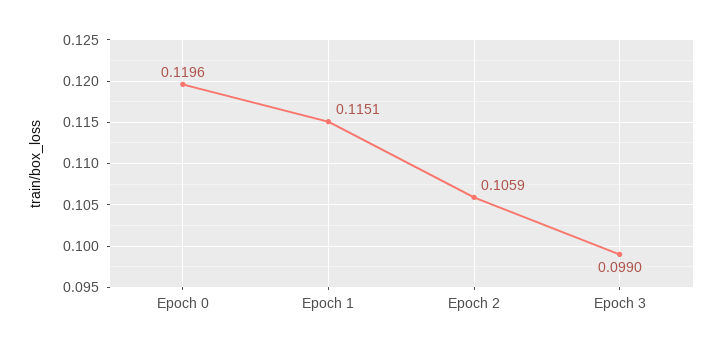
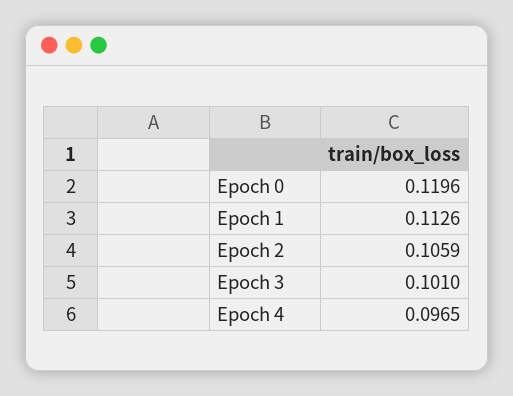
Epoch 1: 0.1151 -> 0.1126
Epoch 3: 0.099 -> 0.101
Epoch 4: none -> 0.0965

